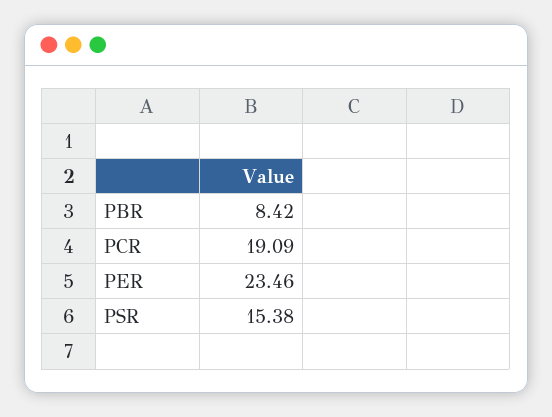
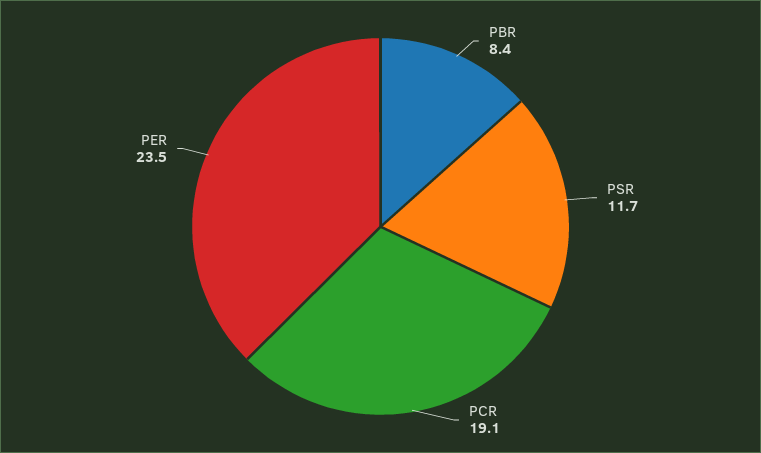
PSR: 15.38 -> 11.7

